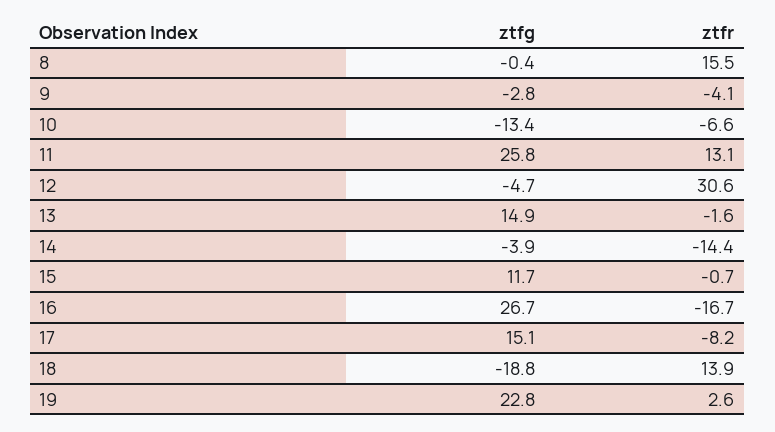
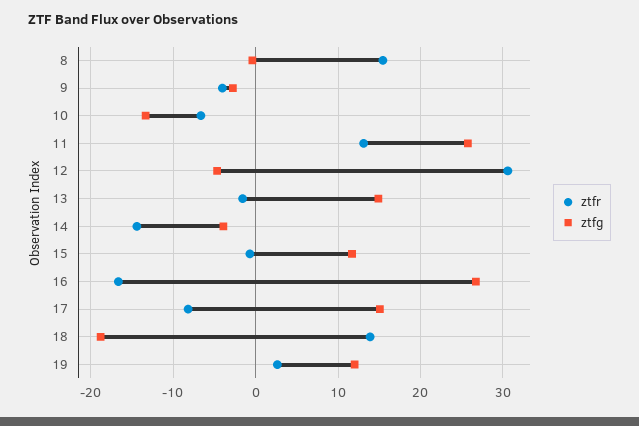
ztfg, 19: 22.8 -> 12

